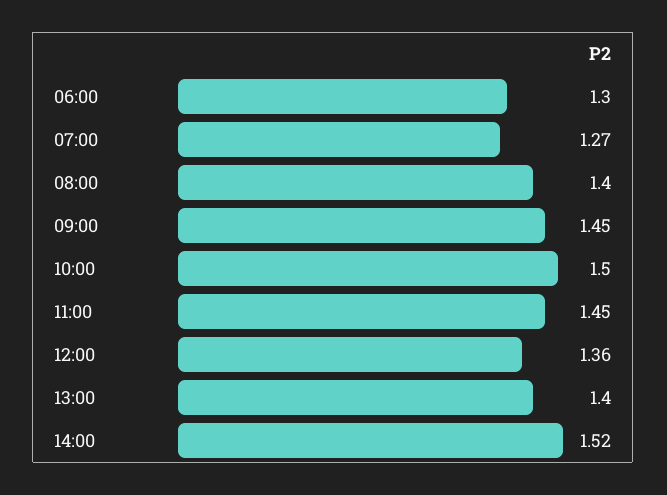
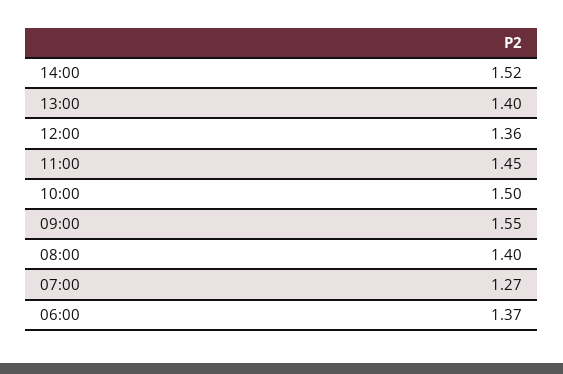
06:00: 1.3 -> 1.37
09:00: 1.45 -> 1.55

